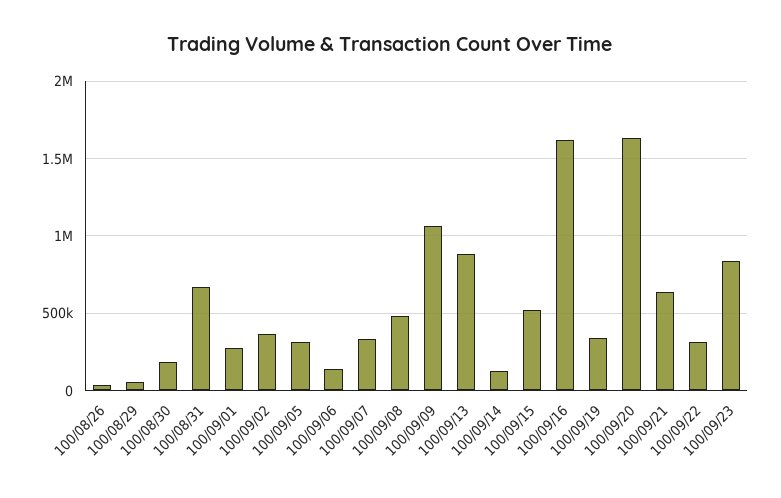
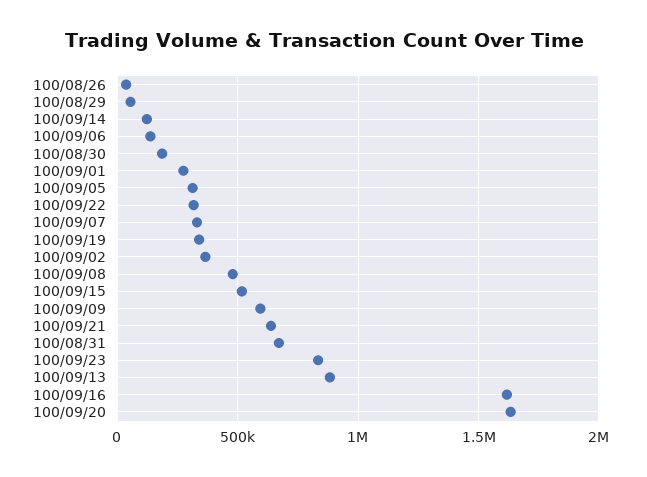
100/09/09: 1050000 -> 600000

